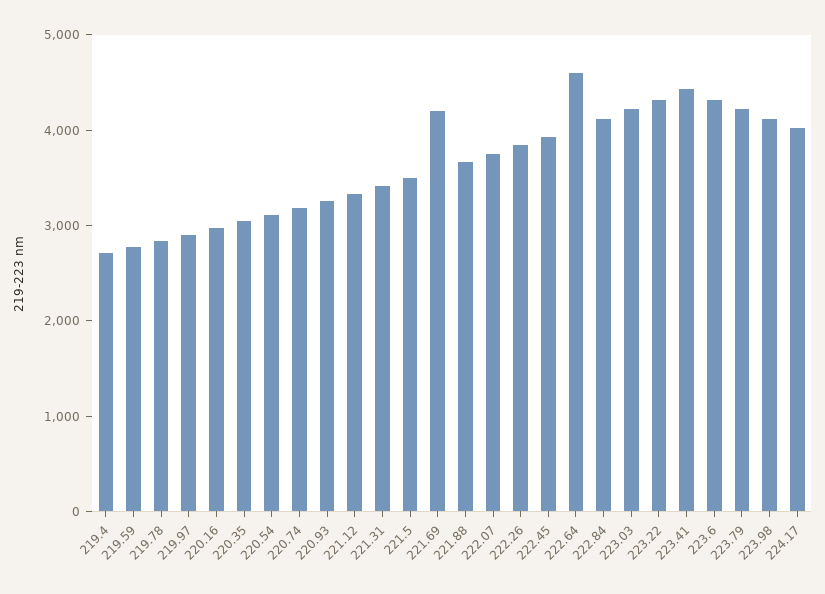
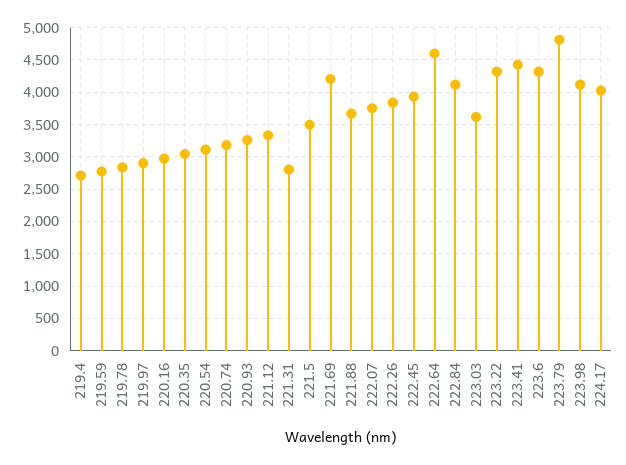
221.31: 3400 -> 2800
223.03: 4200 -> 3600
223.79: 4200 -> 4800

